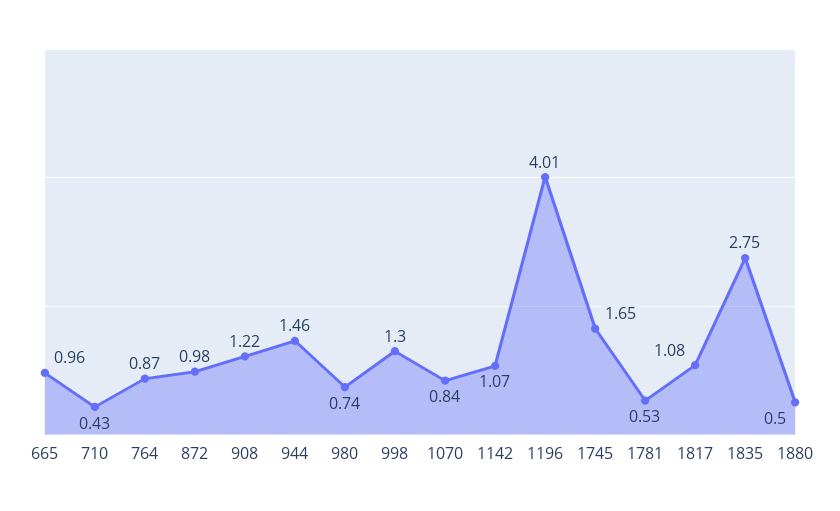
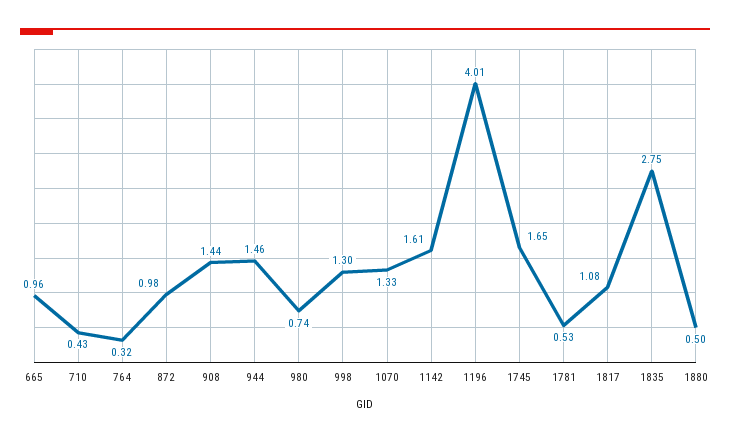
764: 0.87 -> 0.32
908: 1.22 -> 1.44
1070: 0.84 -> 1.33
1142: 1.07 -> 1.61

